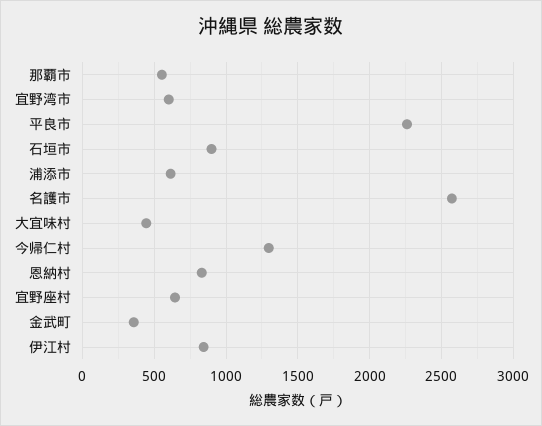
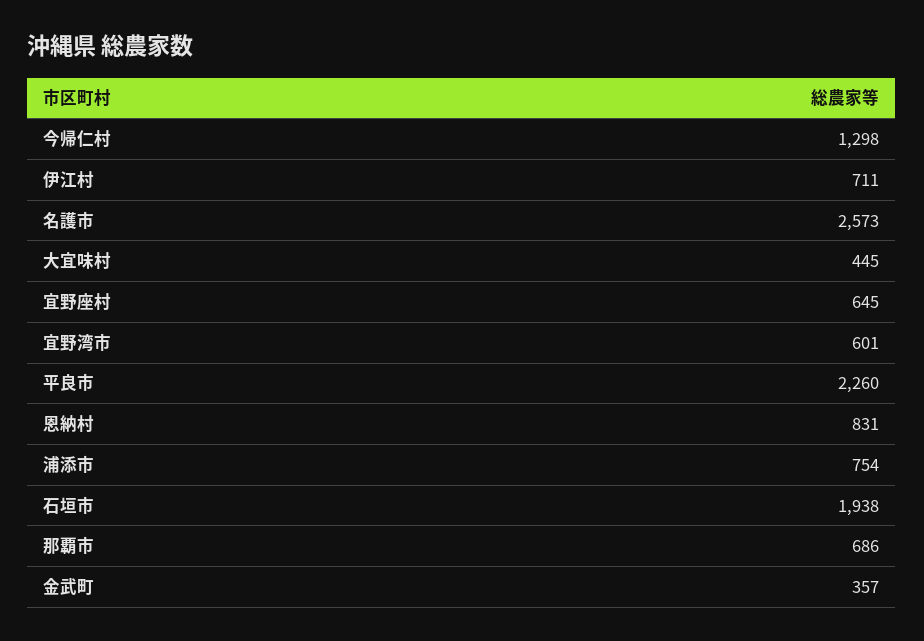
那覇市: 550 -> 686
石垣市: 900 -> 1938
浦添市: 600 -> 754
伊江村: 850 -> 711

